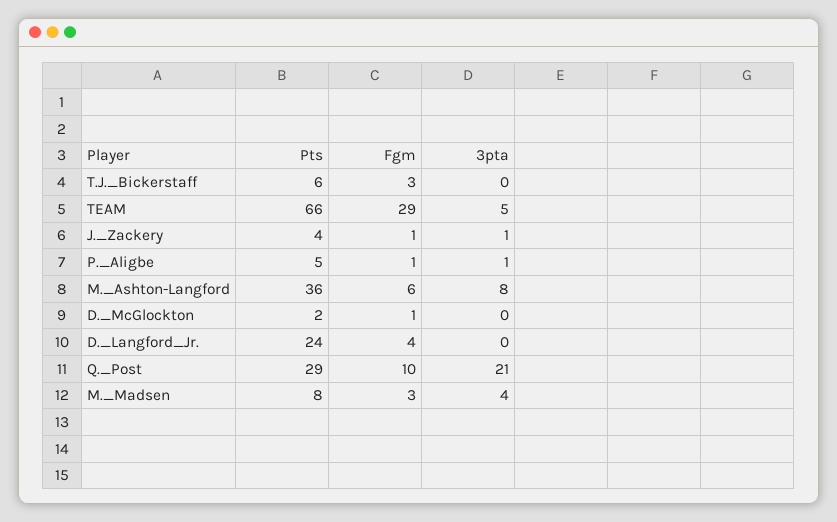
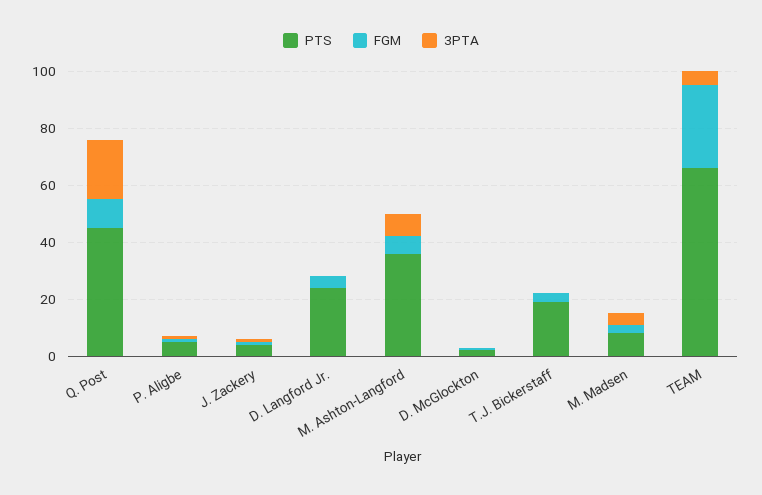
Pts, T.J._Bickerstaff: 6 -> 20
Pts, Q._Post: 29 -> 45

